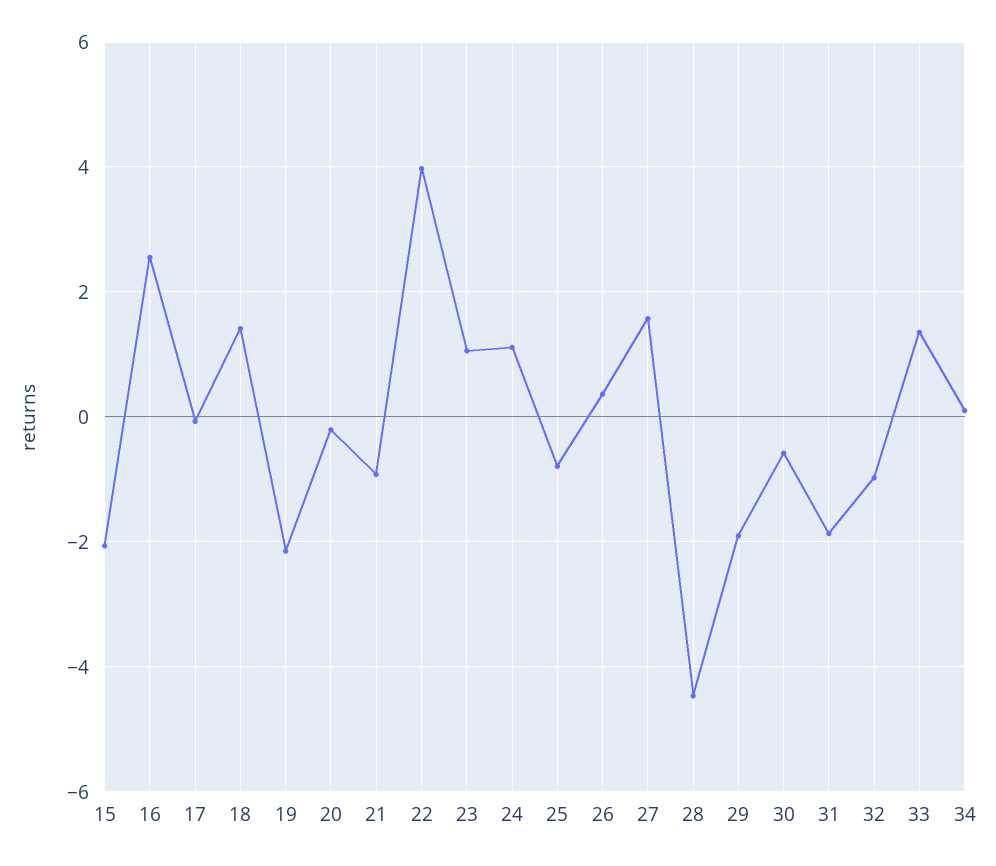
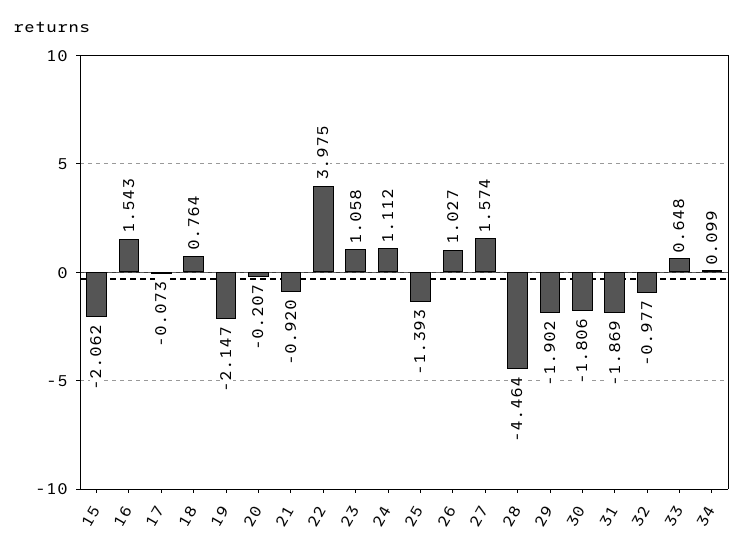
16: 2.6 -> 1.543
18: 1.4 -> 0.764
25: -0.8 -> -1.393
26: 0.4 -> 1.027
30: -0.6 -> -1.806
33: 1.4 -> 0.648

